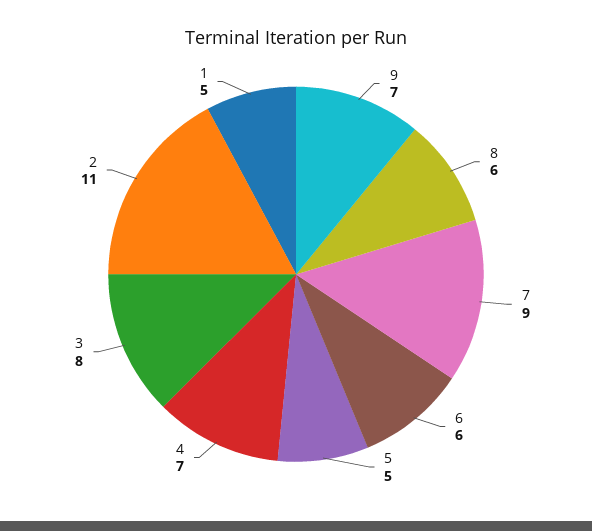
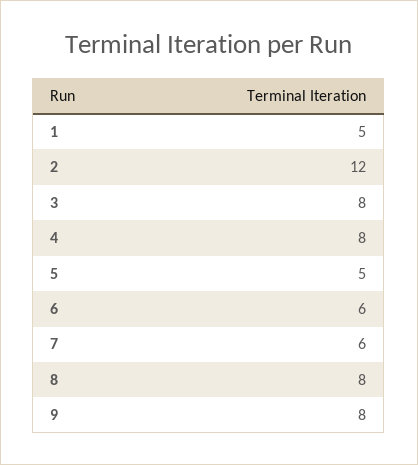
9: 7 -> 8
8: 6 -> 8
7: 9 -> 6
4: 7 -> 8
2: 11 -> 12

